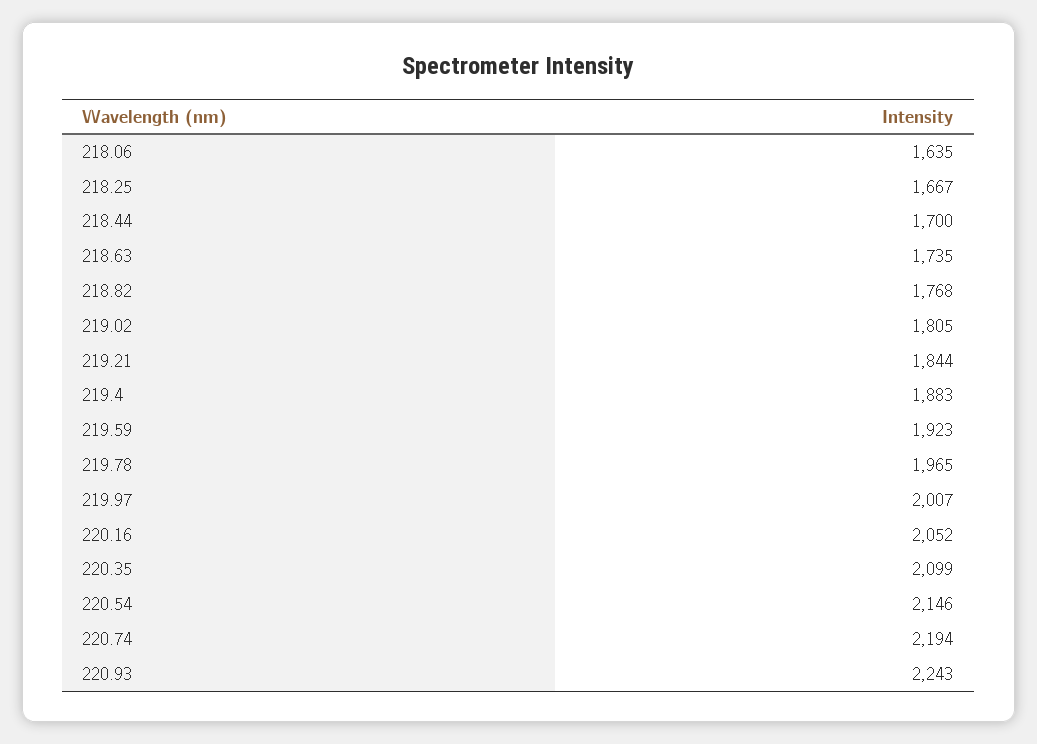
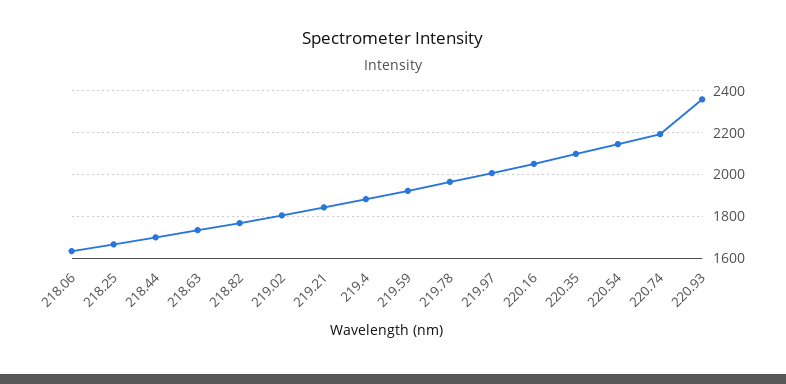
220.93: 2243 -> 2350

